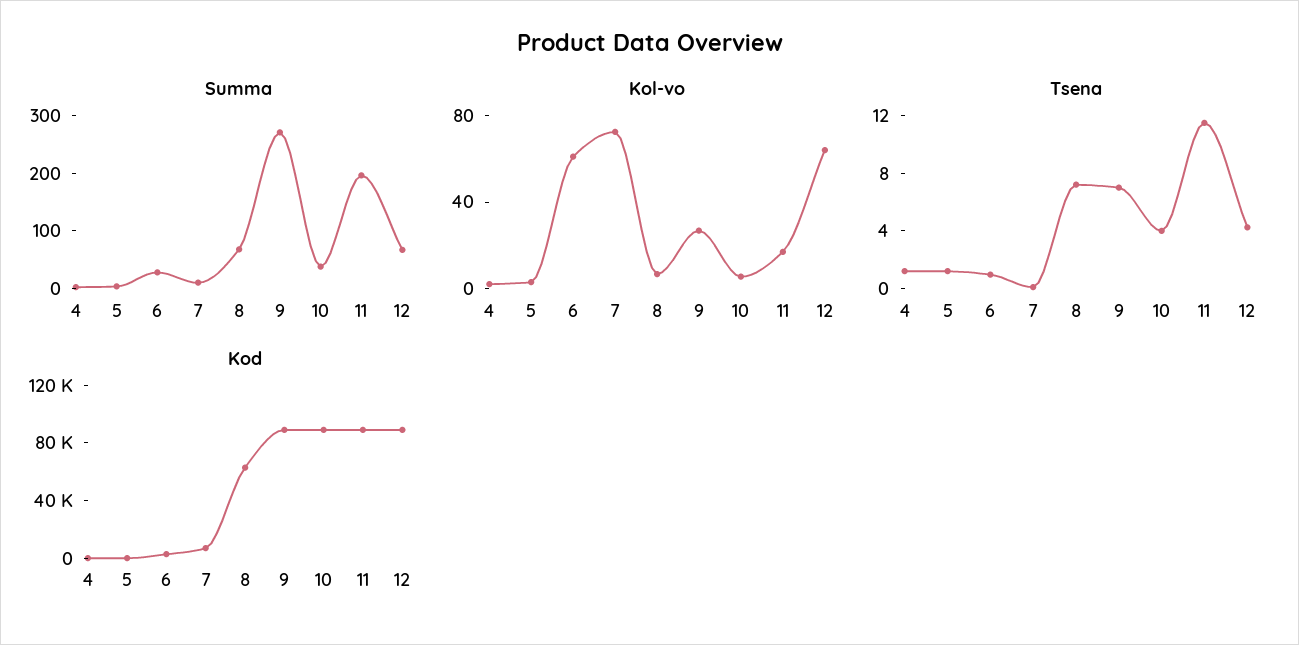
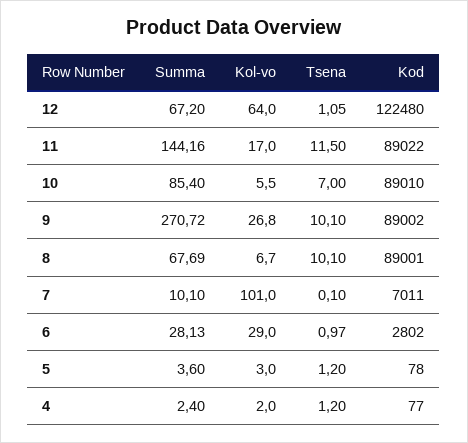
Summa, 10: 40 -> 85.4
Summa, 11: 200 -> 144.16
Kol-vo, 6: 60 -> 29
Kol-vo, 7: 70 -> 101
Tsena, 8: 7 -> 10.1
Tsena, 9: 7 -> 10.1
Tsena, 10: 4 -> 7
Tsena, 12: 4 -> 1.05
Kod, 8: 60000 -> 89001
Kod, 12: 90000 -> 122480

